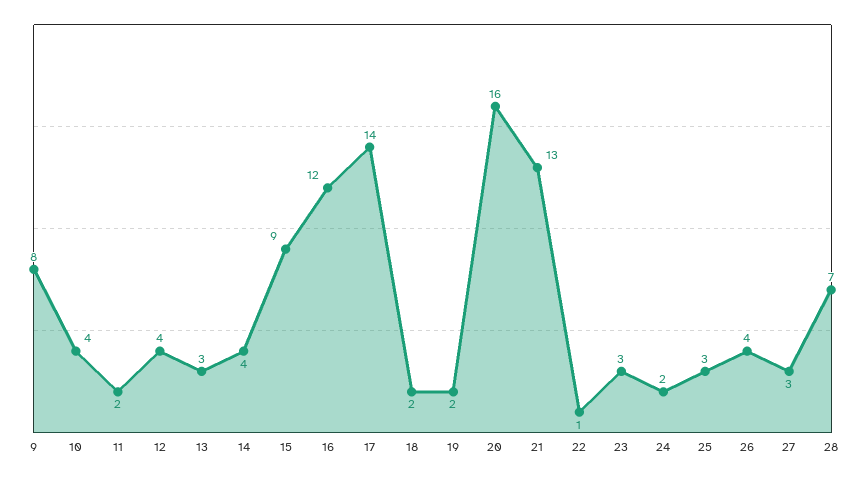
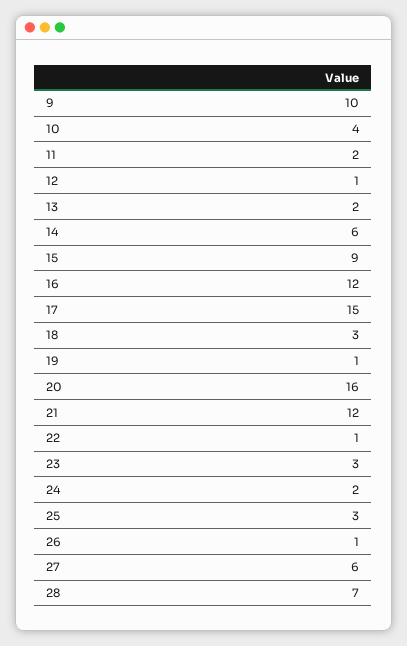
9: 8 -> 10
12: 4 -> 1
13: 3 -> 2
14: 4 -> 6
17: 14 -> 15
18: 2 -> 3
19: 2 -> 1
21: 13 -> 12
26: 4 -> 1
27: 3 -> 6

